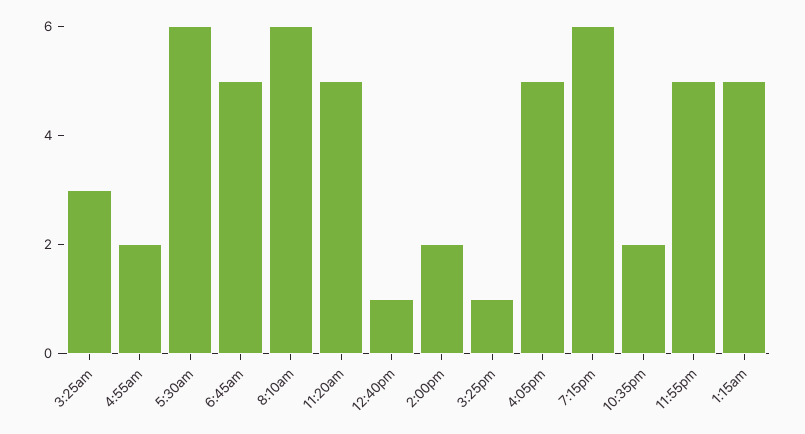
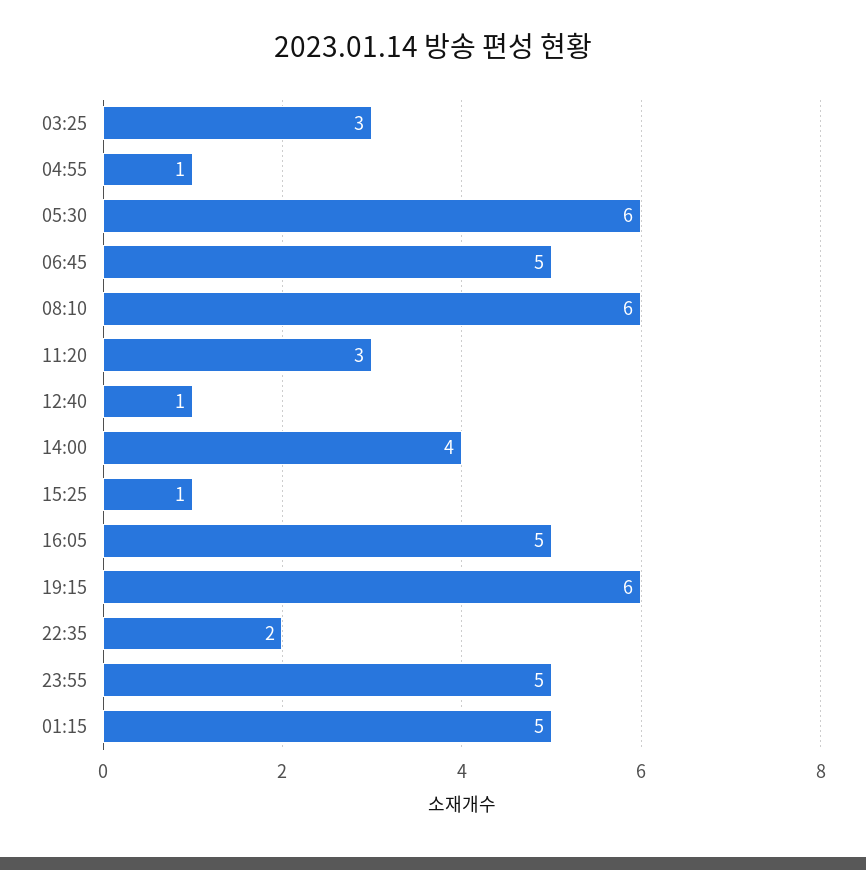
4:55am: 2 -> 1
11:20am: 5 -> 3
2:00pm: 2 -> 4

